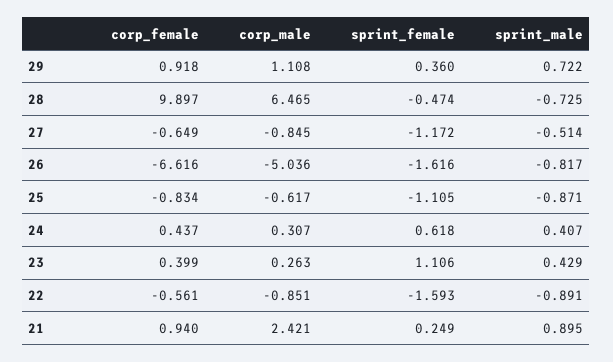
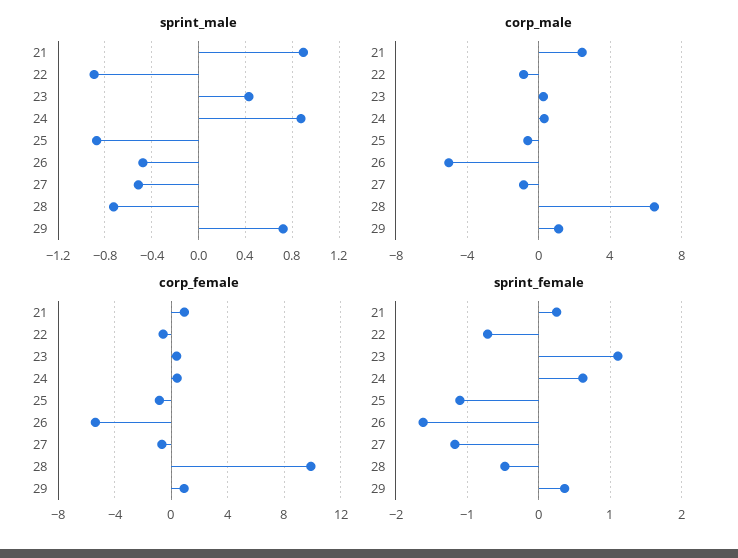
corp_female, 26: -6.616 -> -5.5
sprint_male, 26: -0.817 -> -0.5
sprint_male, 24: 0.407 -> 0.9
sprint_female, 22: -1.593 -> -0.7

